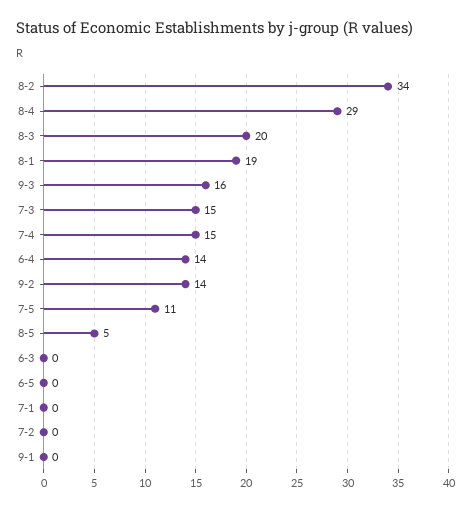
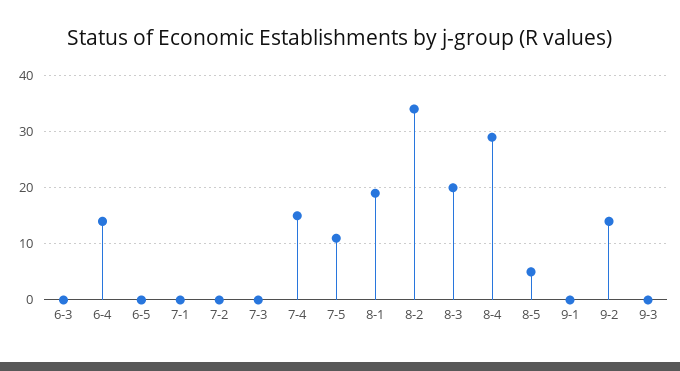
9-3: 16 -> 0
7-3: 15 -> 0

